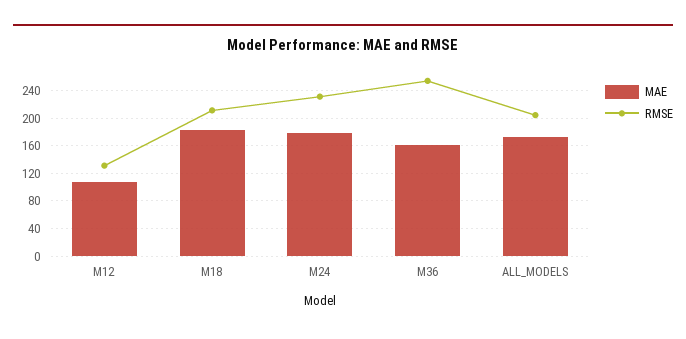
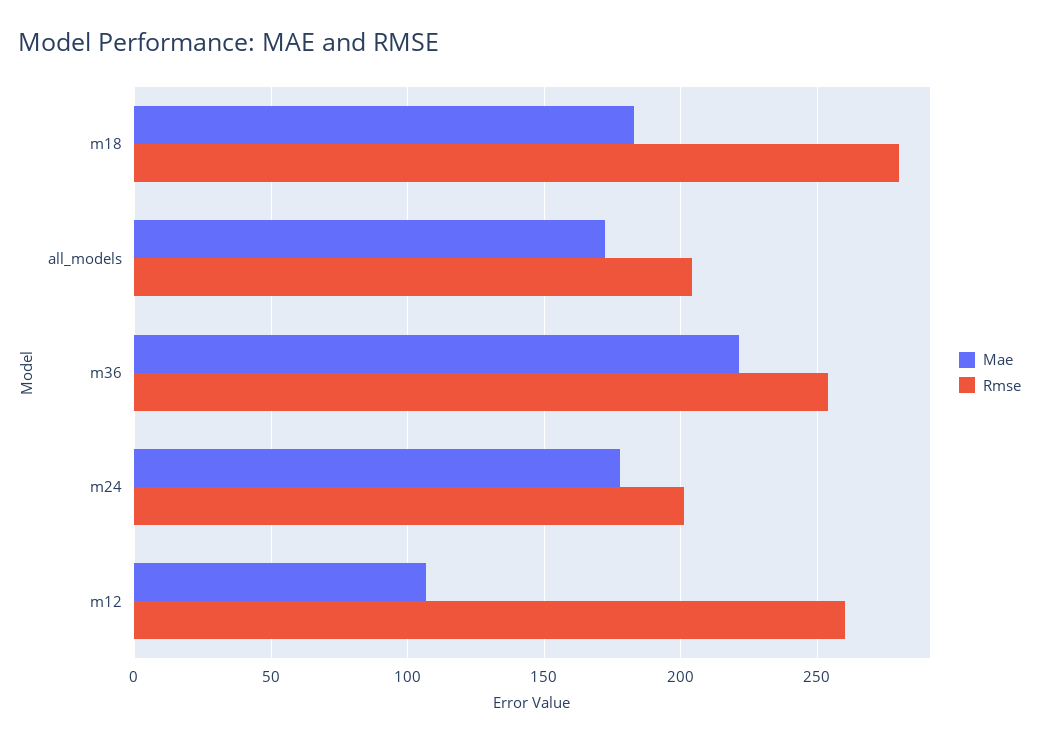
RMSE, M12: 130 -> 260
RMSE, M18: 210 -> 280
RMSE, M24: 230 -> 200
MAE, M36: 160 -> 220

